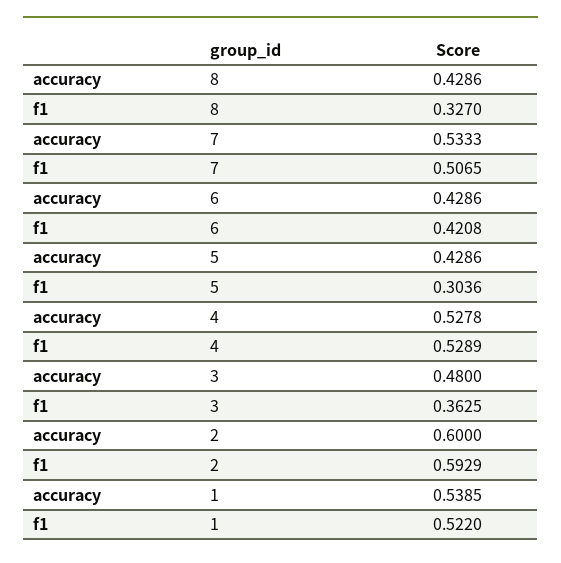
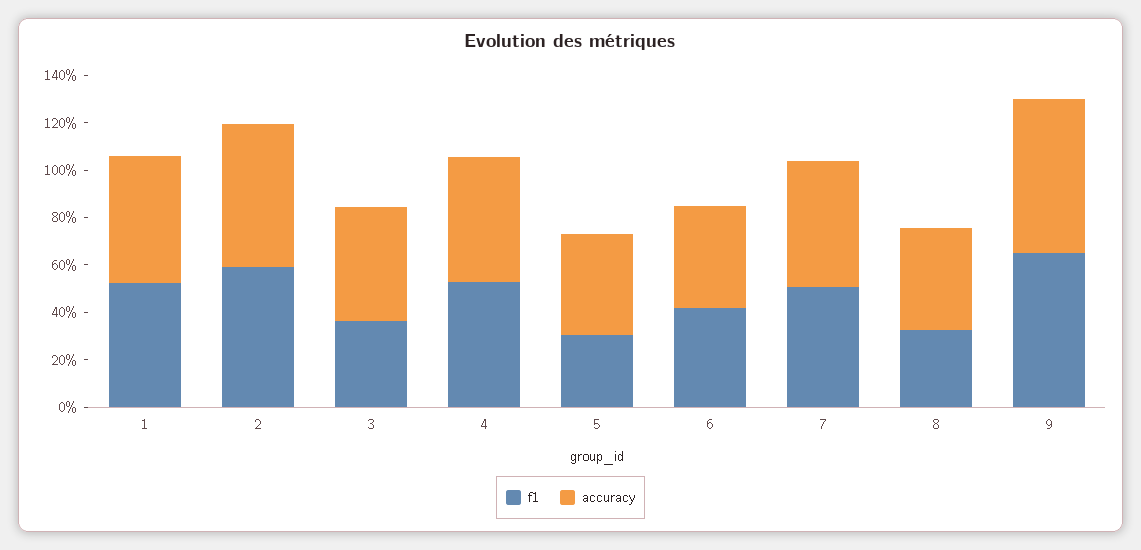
f1, 9: none -> 0.65
accuracy, 9: none -> 0.65

